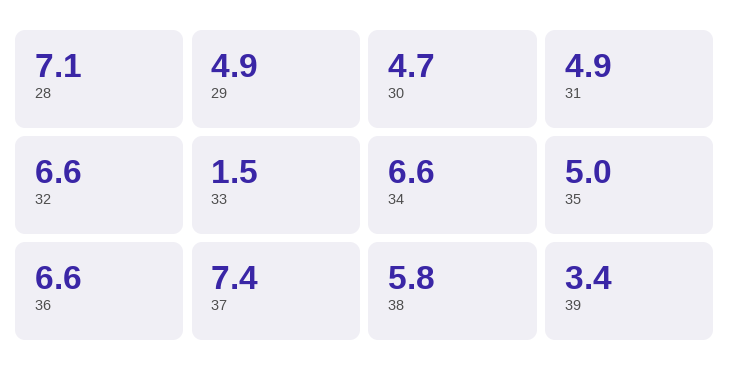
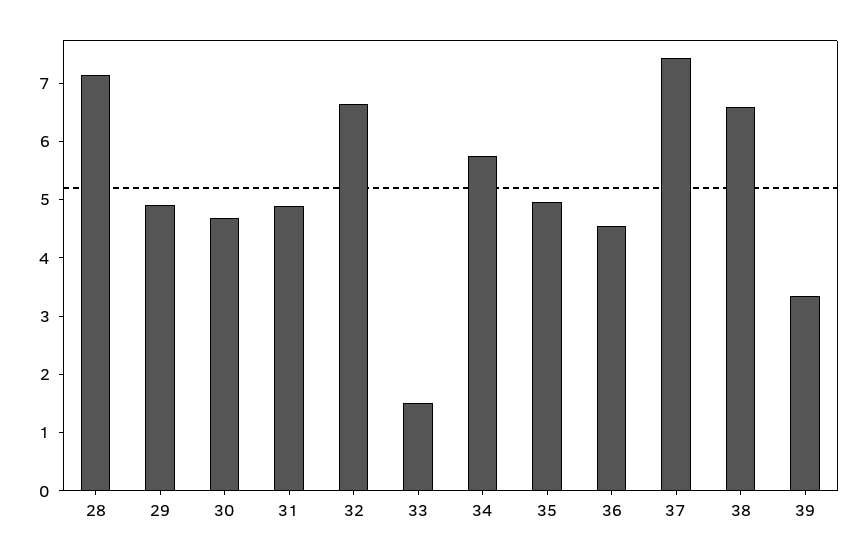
34: 6.6 -> 5.8
36: 6.6 -> 4.6
38: 5.8 -> 6.6

